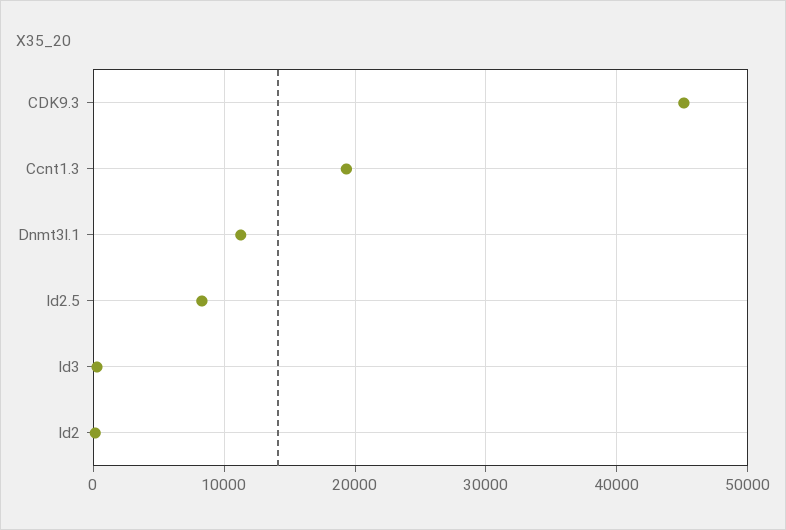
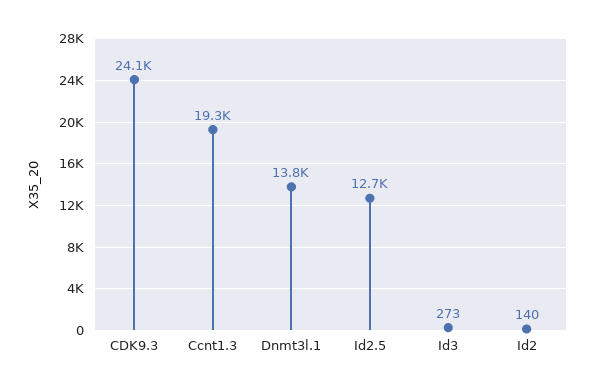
CDK9.3: 45000 -> 24100
Dnmt3l.1: 11000 -> 13800
Id2.5: 8000 -> 12700

